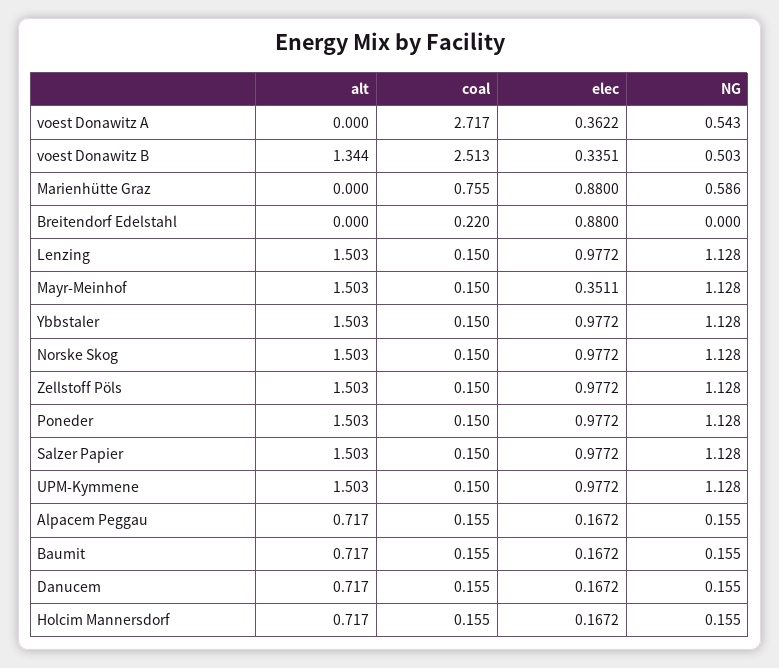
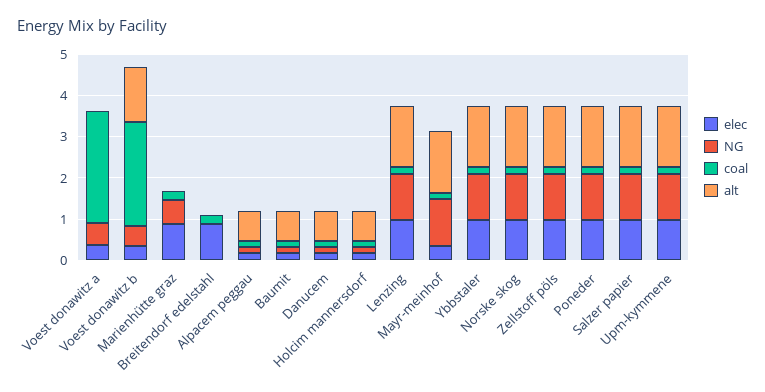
coal, Marienhütte Graz: 0.755 -> 0.2

